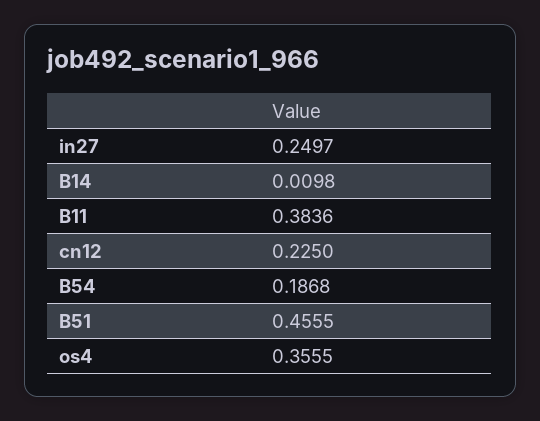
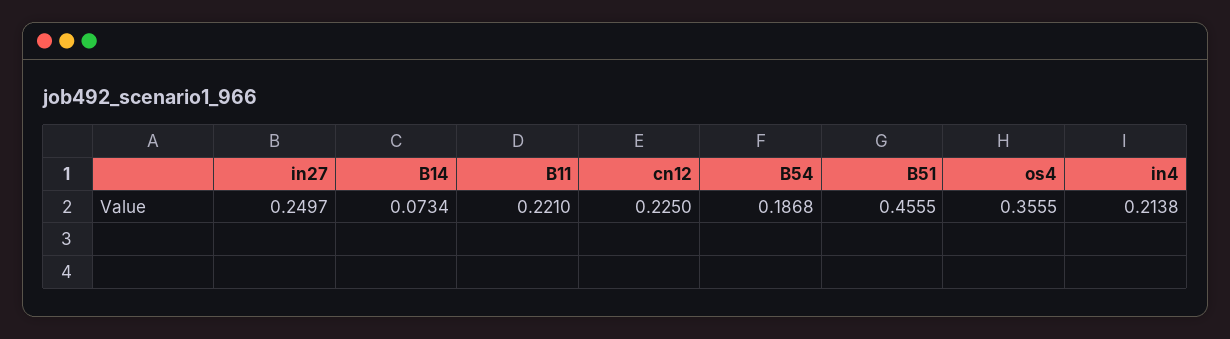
B14: 0.0098 -> 0.0734
B11: 0.3836 -> 0.221
in4: none -> 0.2138

